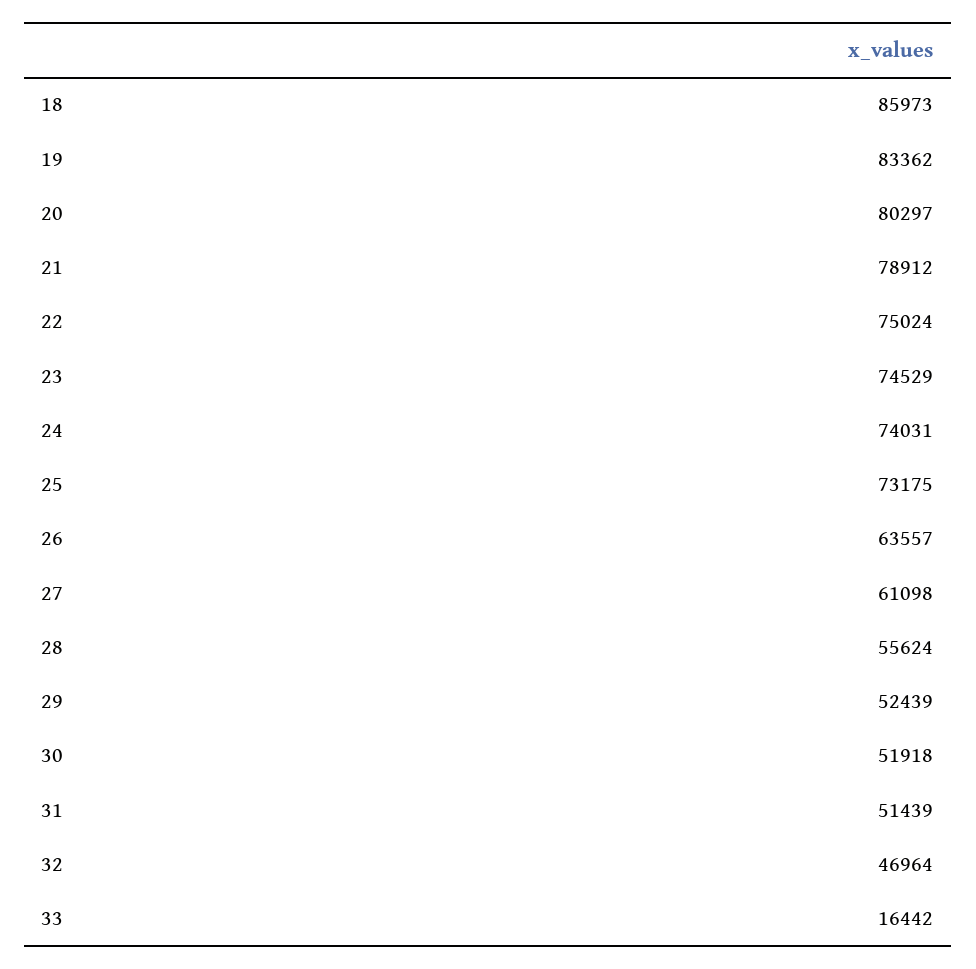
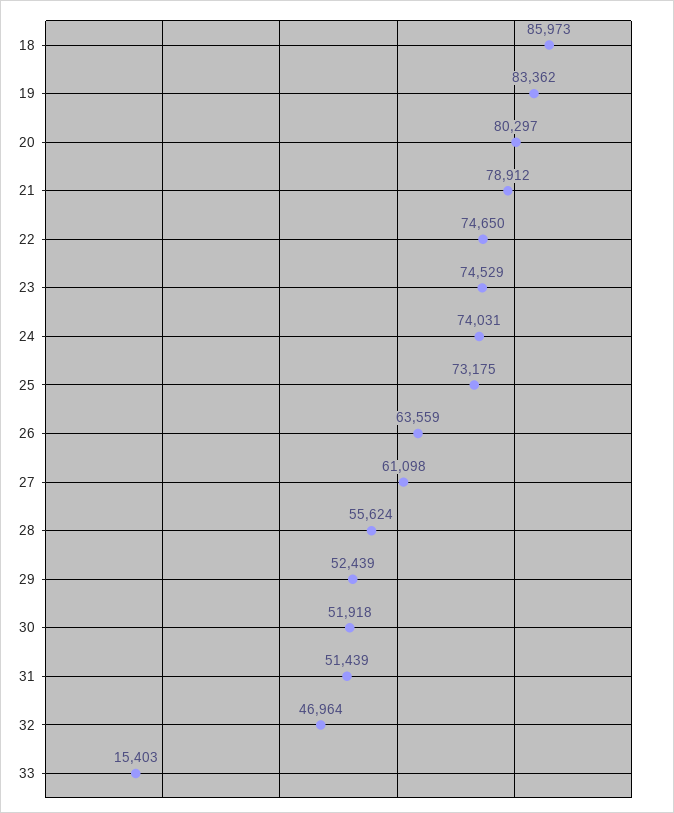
22: 75024 -> 74650
26: 63557 -> 63559
33: 16442 -> 15403

